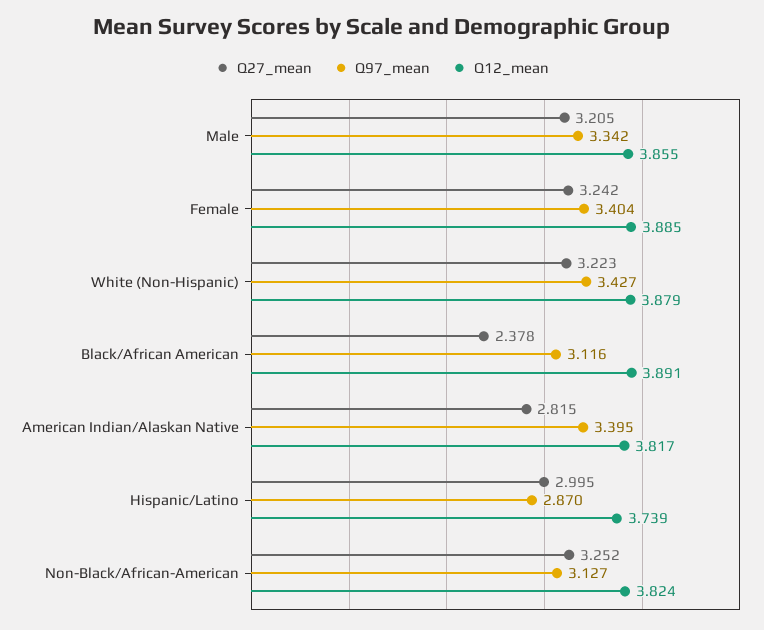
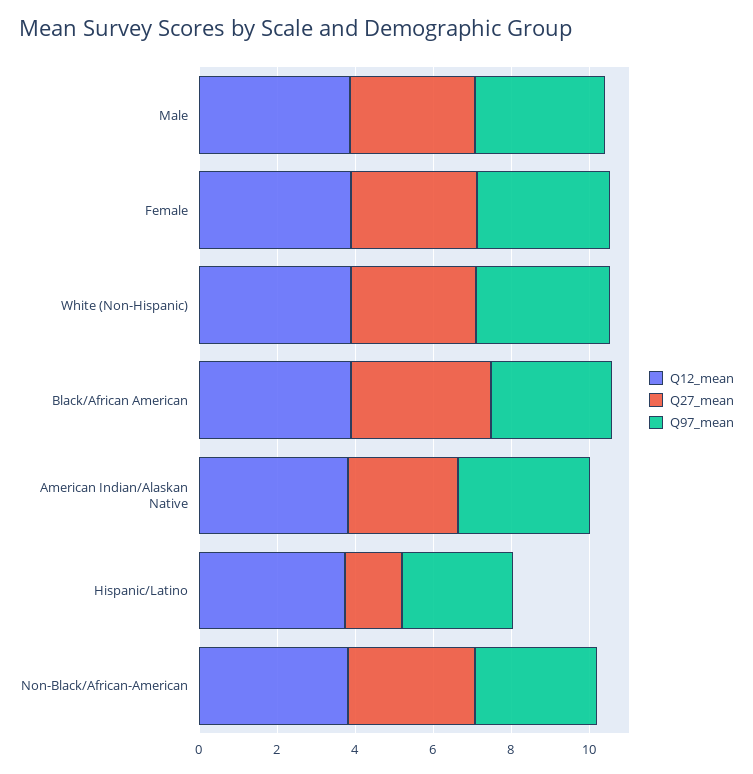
Q27_mean, Black/African American: 2.378 -> 3.5
Q27_mean, Hispanic/Latino: 2.995 -> 1.5

